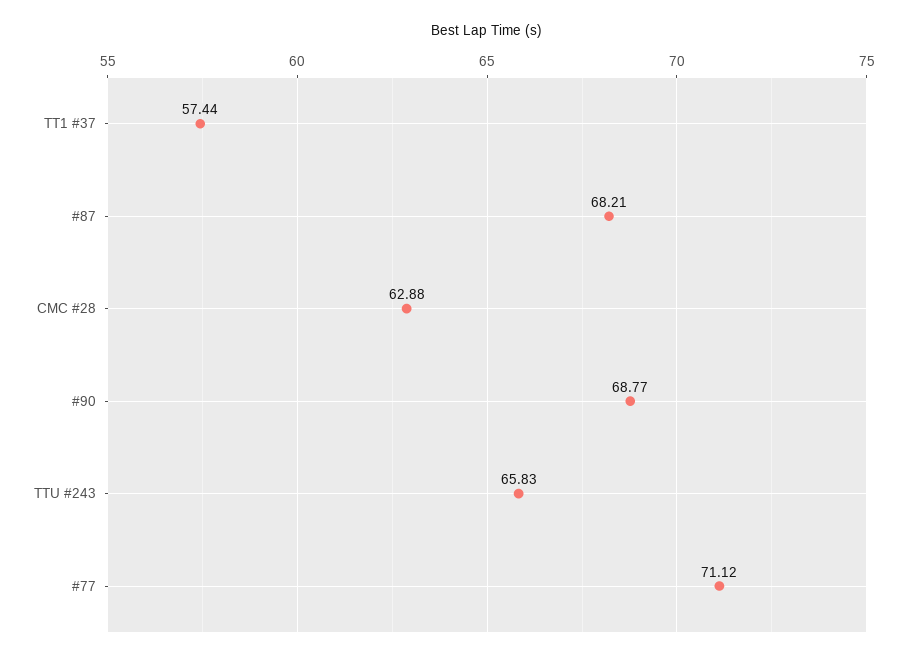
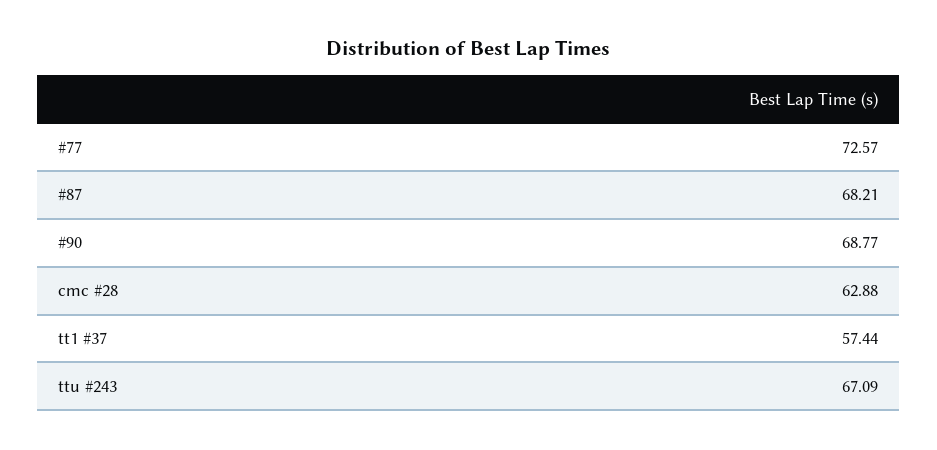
TTU #243: 65.83 -> 67.09
#77: 71.12 -> 72.57

